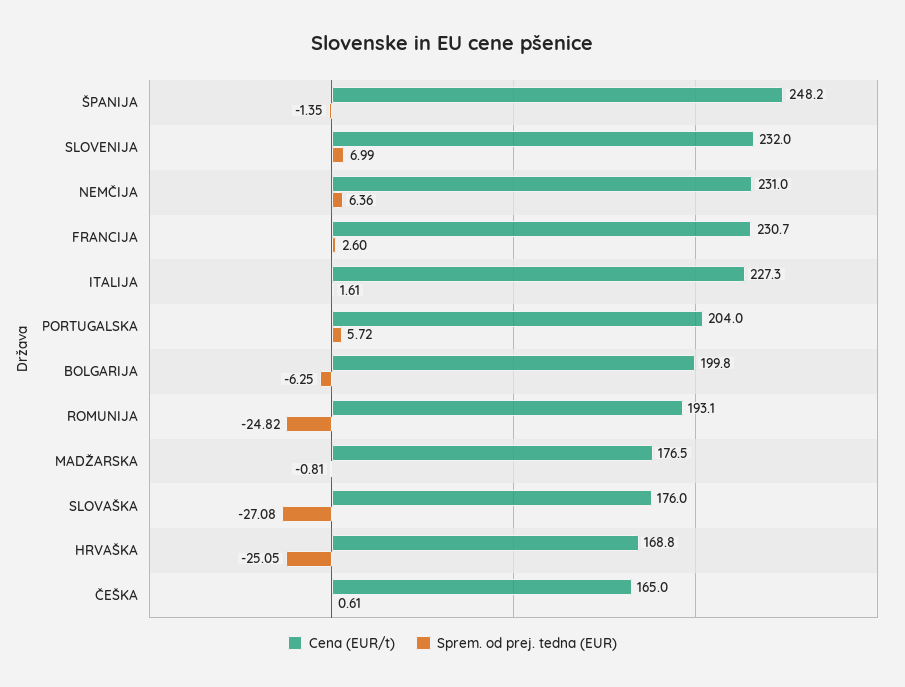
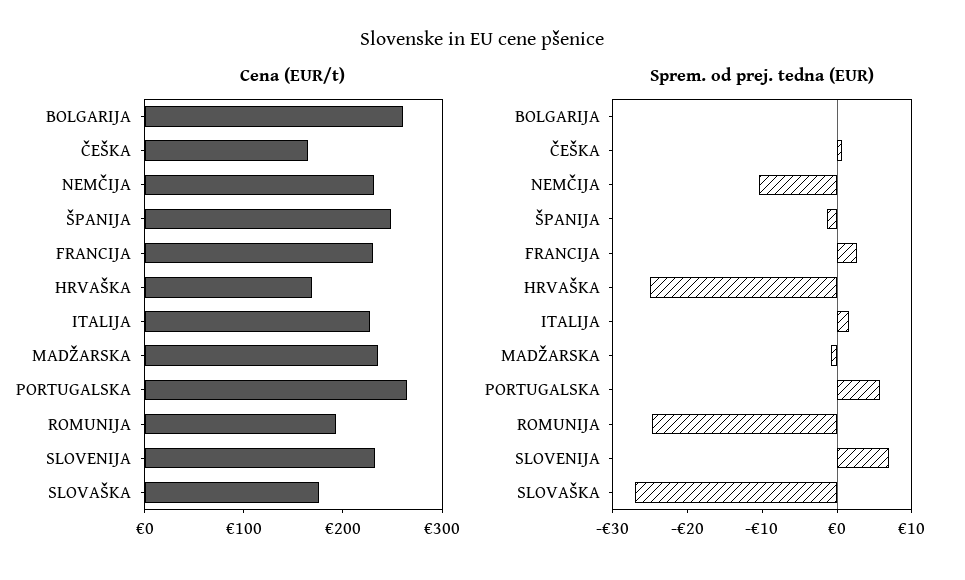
Sprem. od prej. tedna (EUR), NEMČIJA: 6.36 -> -10
Cena (EUR/t), PORTUGALSKA: 204 -> 260
Cena (EUR/t), BOLGARIJA: 199.8 -> 260
Sprem. od prej. tedna (EUR), BOLGARIJA: -6.25 -> 0
Cena (EUR/t), MADŽARSKA: 176.5 -> 240

